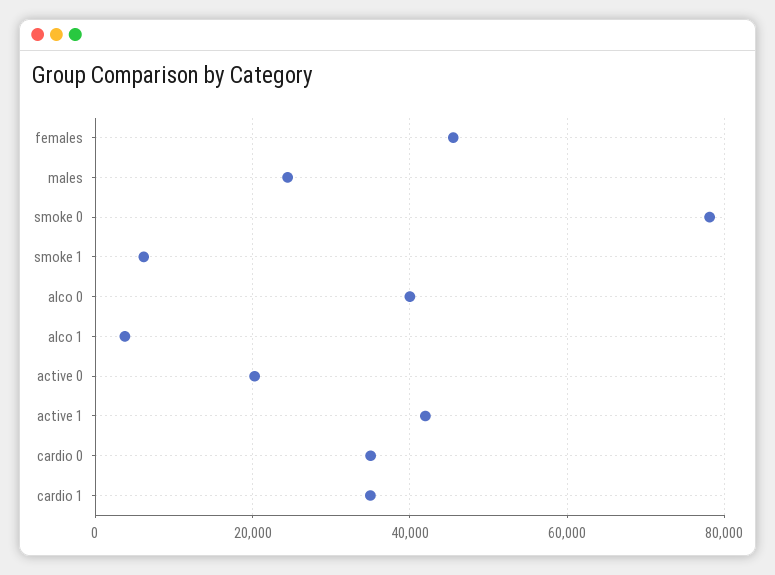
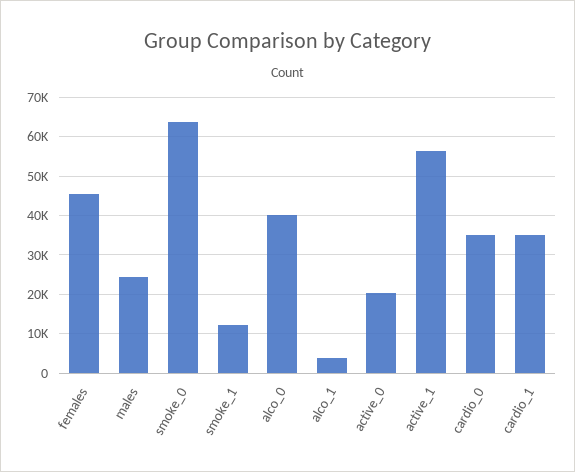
smoke 0: 78000 -> 64000
smoke 1: 6000 -> 12000
active 1: 42000 -> 56000

